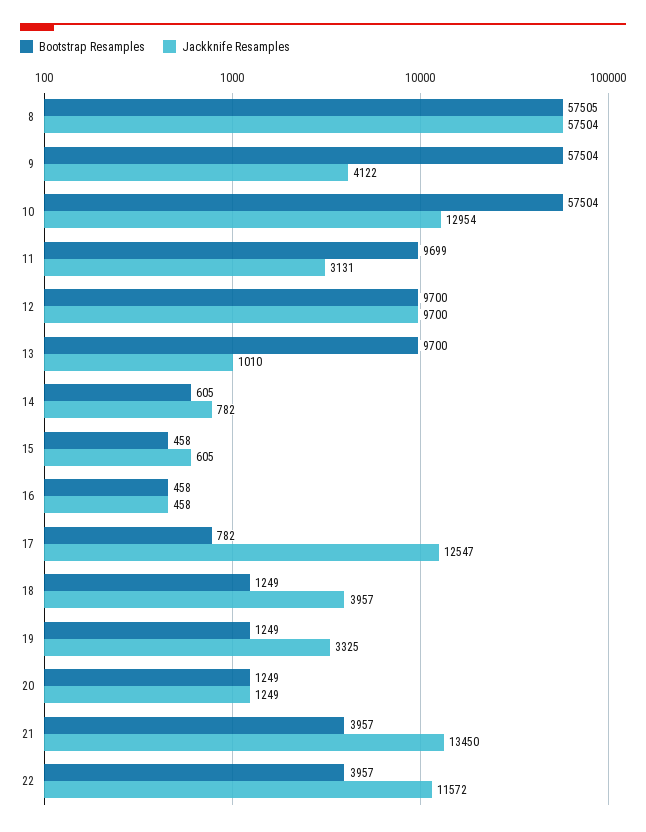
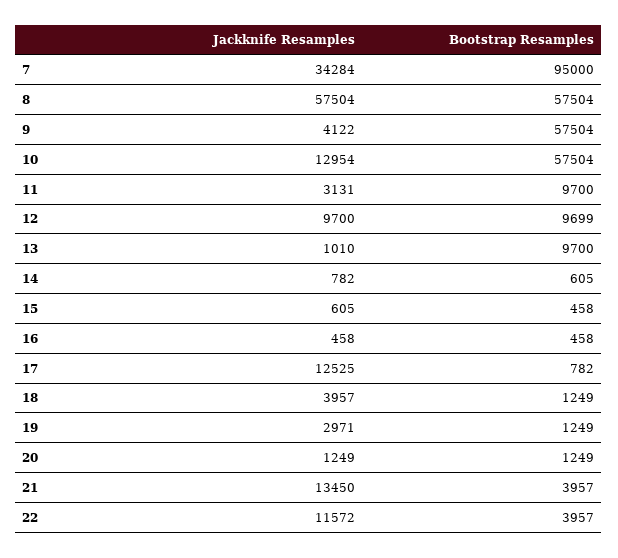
Bootstrap Resamples, 8: 57505 -> 57504
Bootstrap Resamples, 11: 9699 -> 9700
Bootstrap Resamples, 12: 9700 -> 9699
Jackknife Resamples, 17: 12547 -> 12525
Jackknife Resamples, 19: 3325 -> 2971
Jackknife Resamples, 7: none -> 34284
Bootstrap Resamples, 7: none -> 95000

